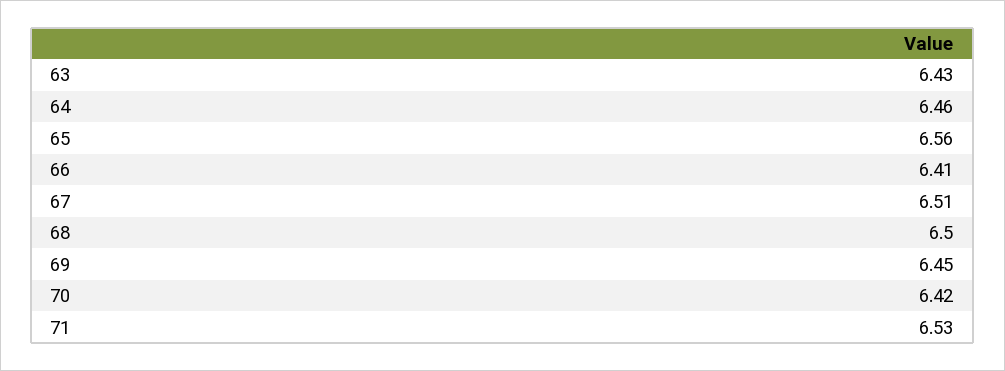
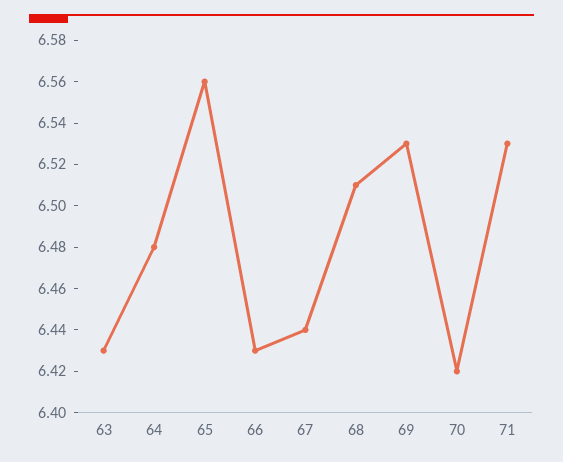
64: 6.46 -> 6.48
66: 6.41 -> 6.43
67: 6.51 -> 6.44
68: 6.5 -> 6.51
69: 6.45 -> 6.53

